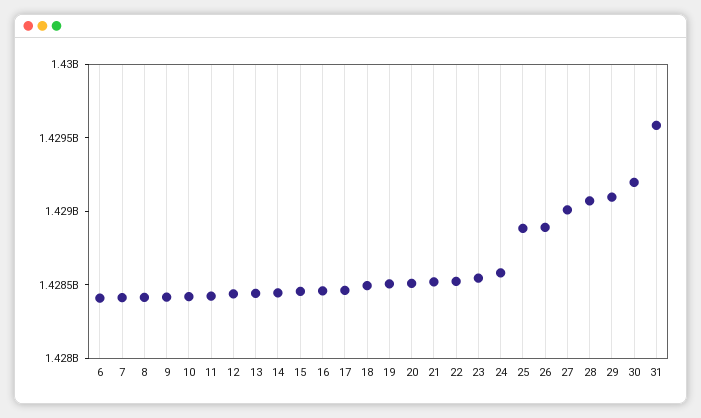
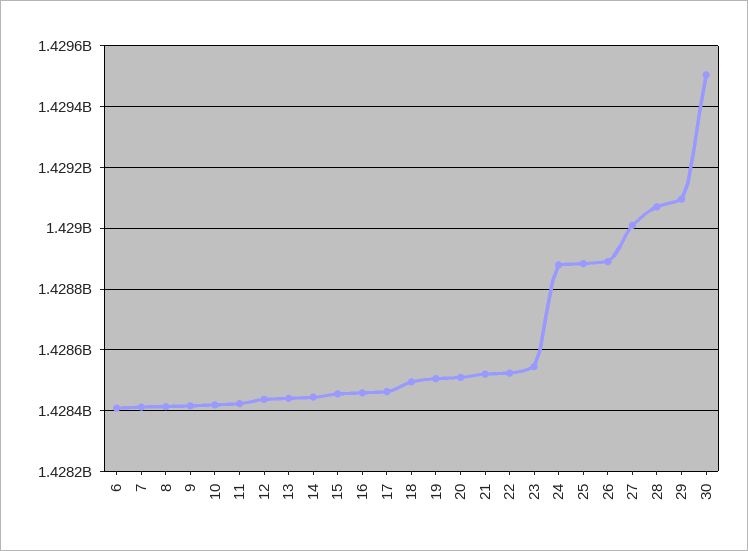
24: 1428600000 -> 1428880000
30: 1429200000 -> 1429500000
31: 1429600000 -> none

